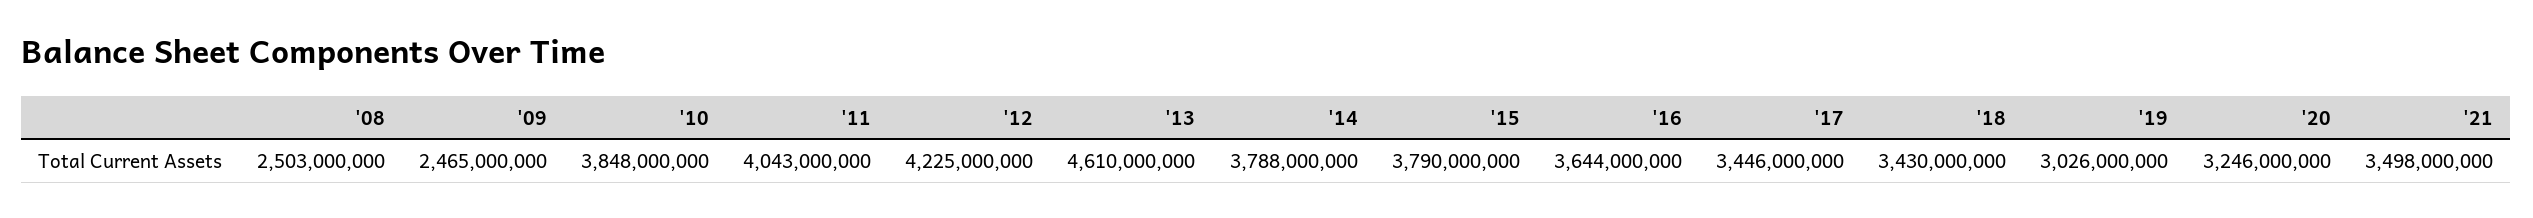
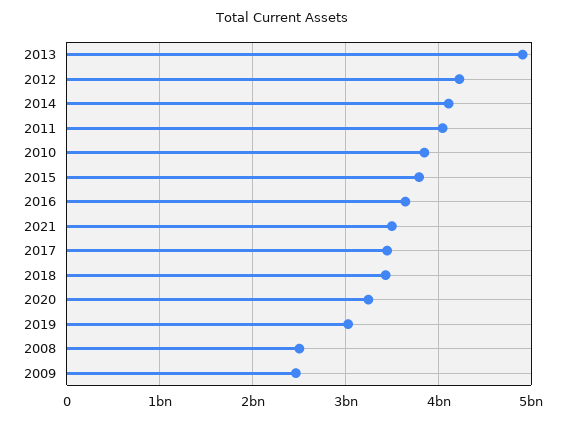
'13: 4610000000 -> 4900000000
'14: 3788000000 -> 4100000000

